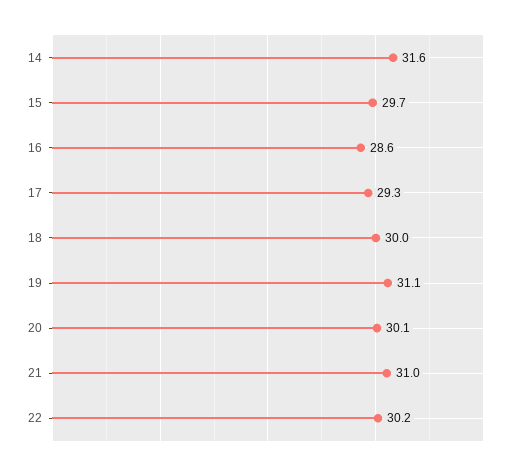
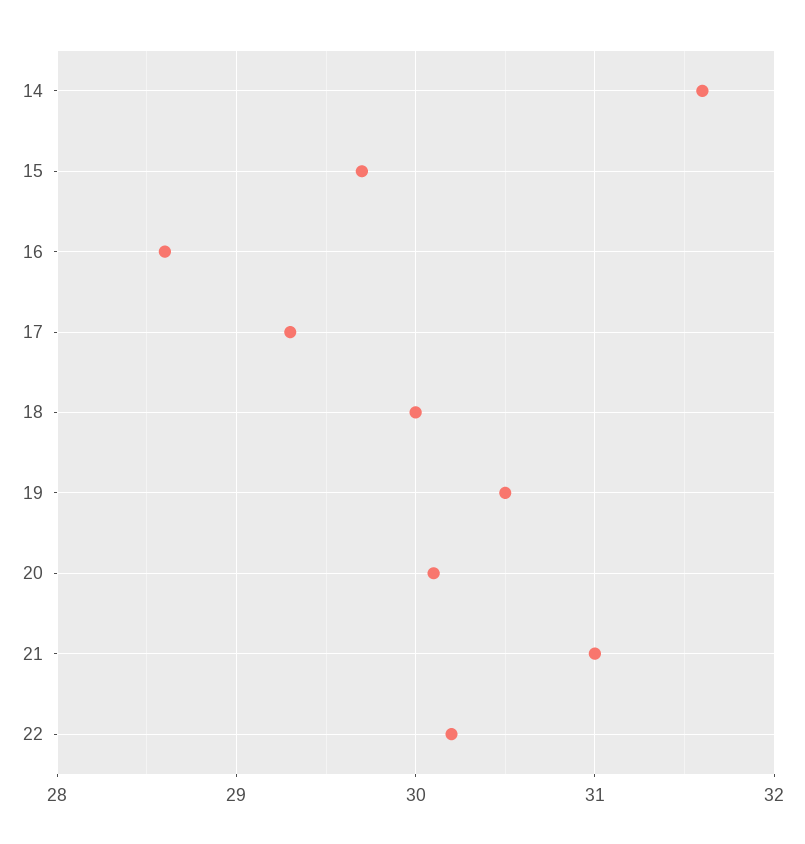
19: 31.1 -> 30.5

